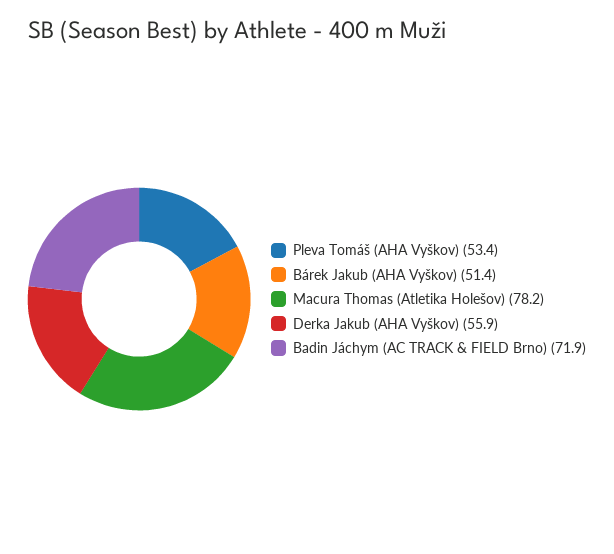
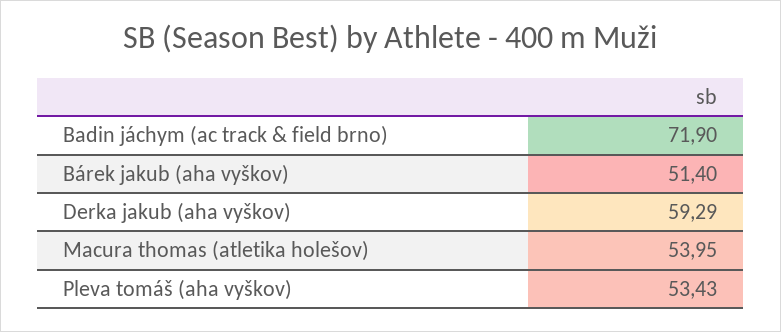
Macura Thomas (Atletika Holešov): 78.2 -> 53.95
Derka Jakub (AHA Vyškov): 55.9 -> 59.29

